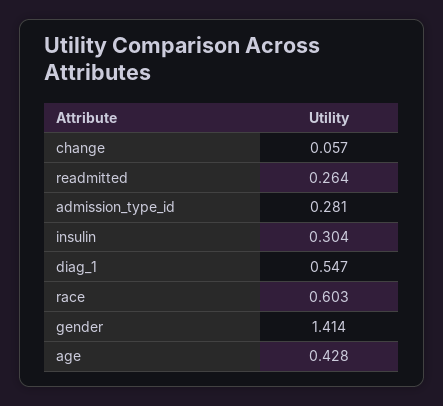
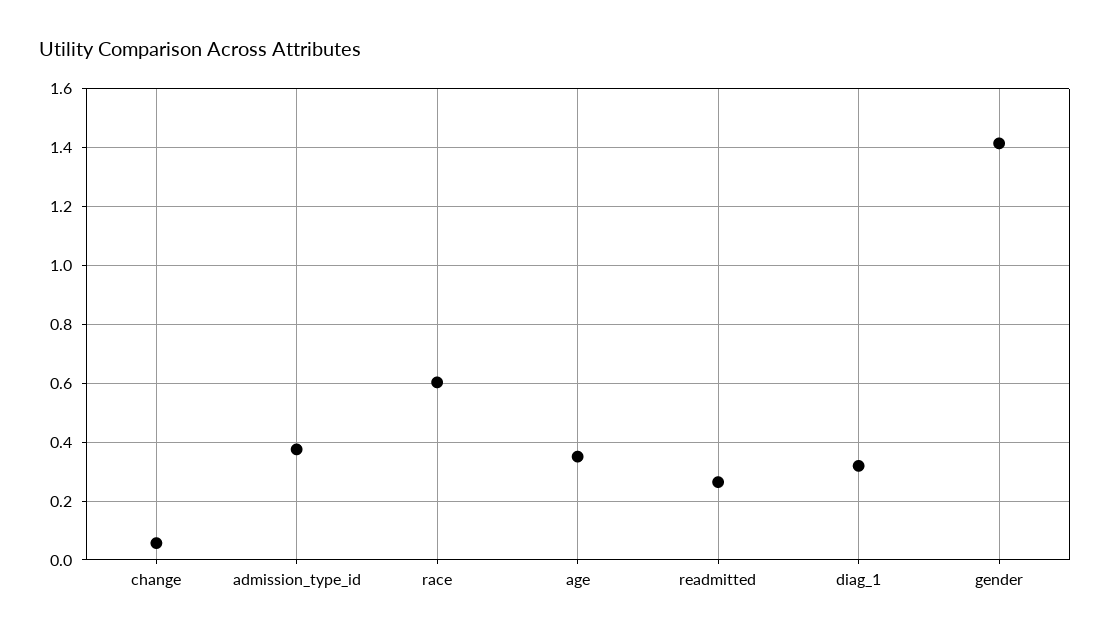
admission_type_id: 0.281 -> 0.375
insulin: 0.304 -> none
diag_1: 0.547 -> 0.325
age: 0.428 -> 0.35

